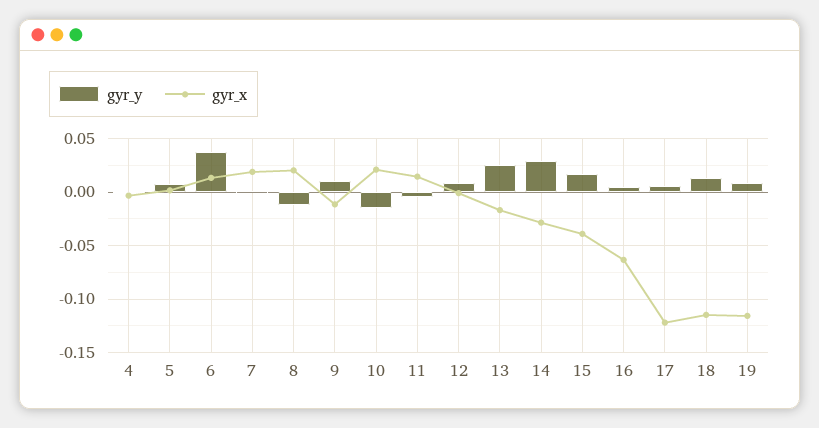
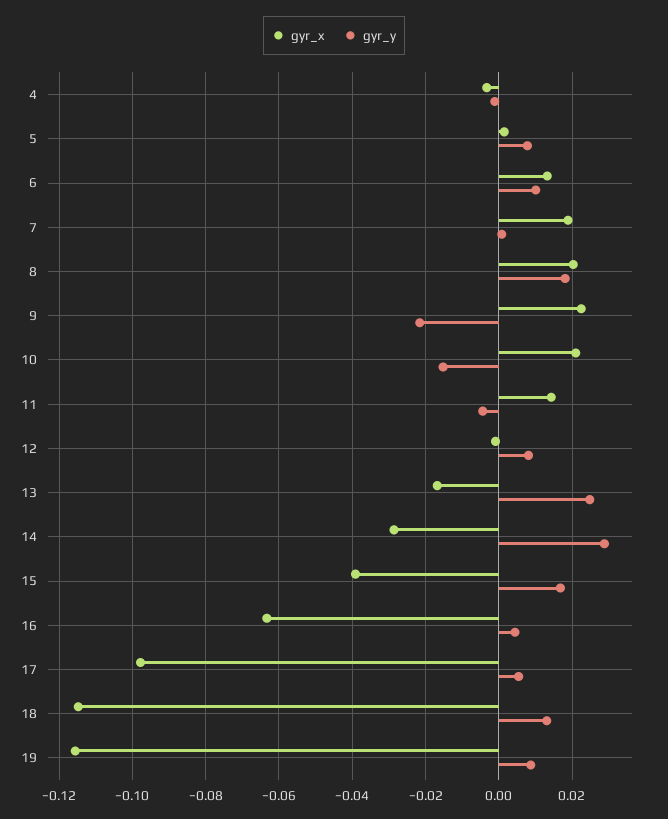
gyr_y, 6: 0.04 -> 0.01
gyr_y, 8: -0.01 -> 0.018
gyr_y, 9: 0.01 -> -0.022
gyr_x, 9: -0.01 -> 0.022
gyr_x, 17: -0.12 -> -0.098

